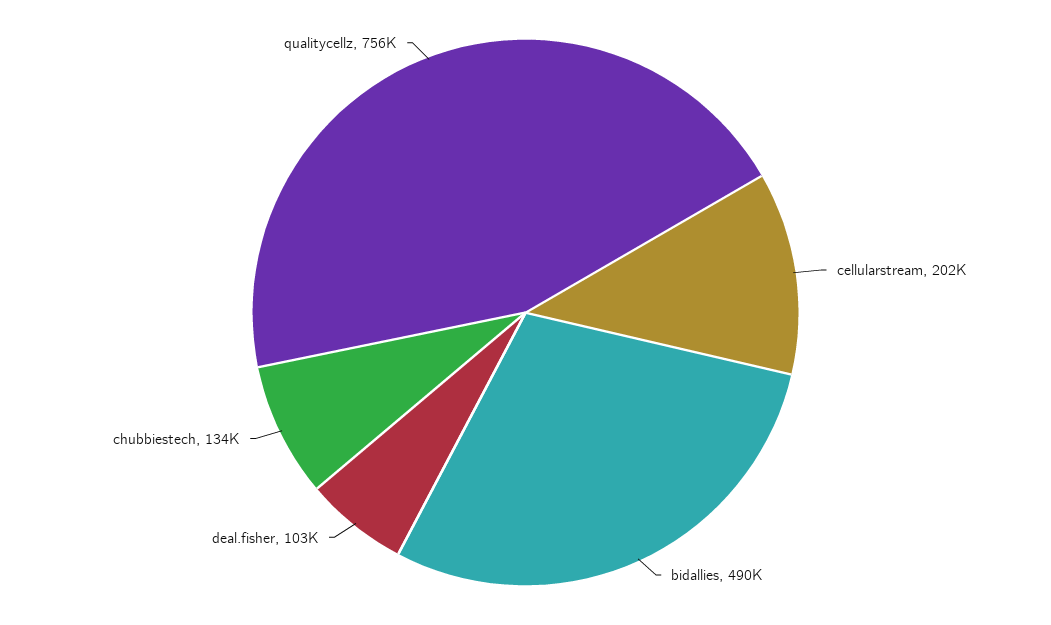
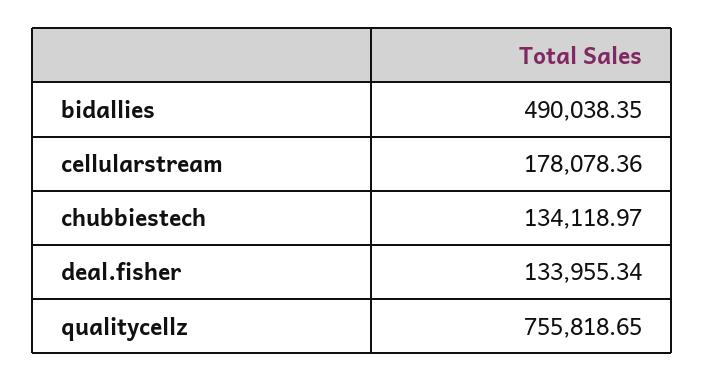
cellularstream: 202000 -> 178078.36
deal.fisher: 103000 -> 133955.34

